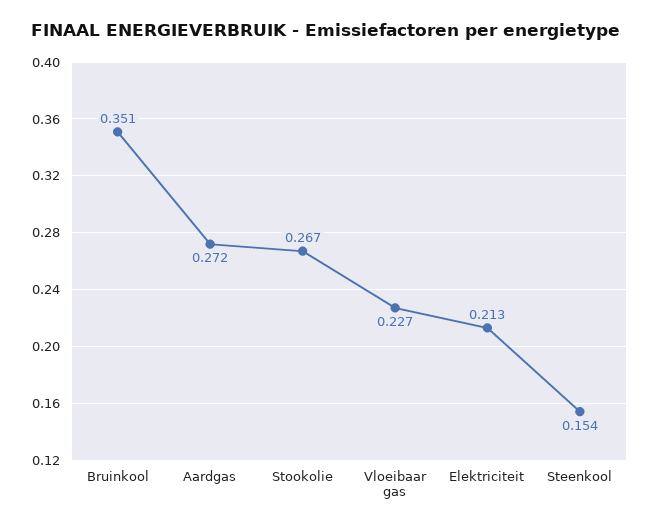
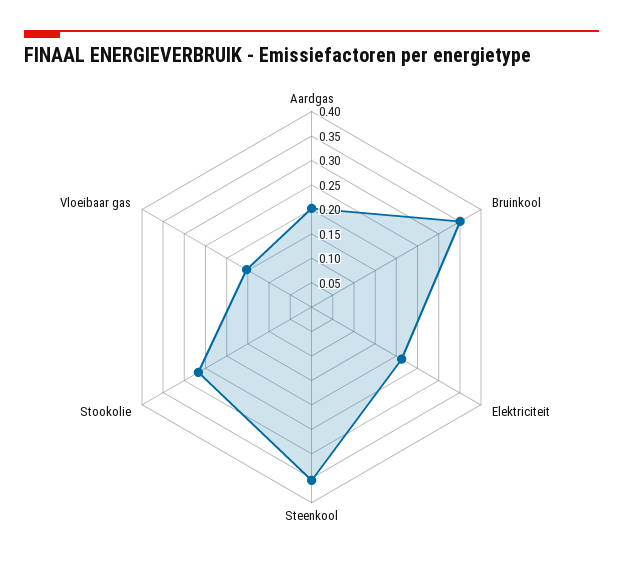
Aardgas: 0.272 -> 0.2
Vloeibaar gas: 0.227 -> 0.15
Steenkool: 0.154 -> 0.35

